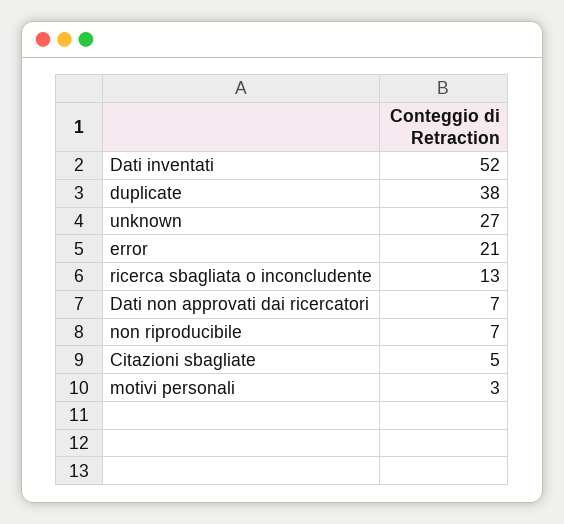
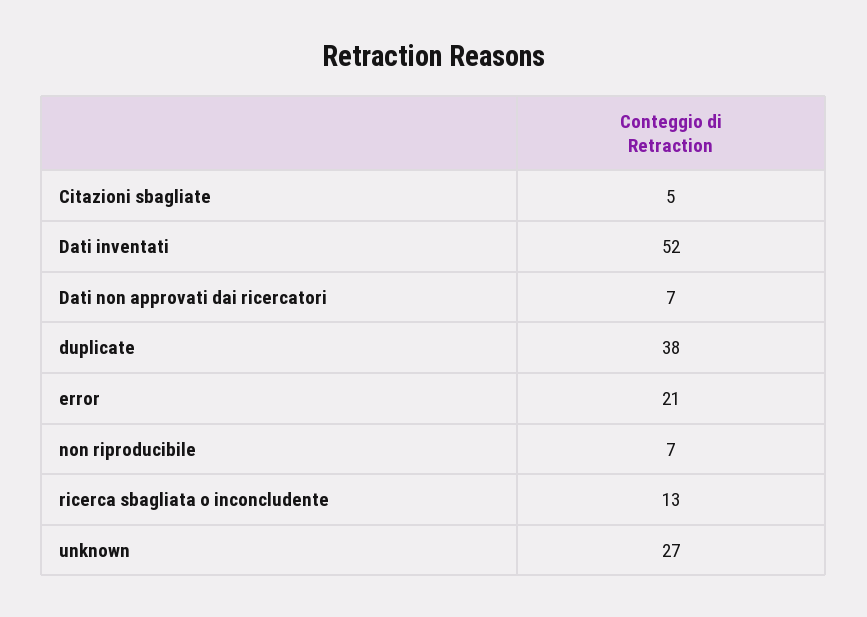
motivi personali: 3 -> none

